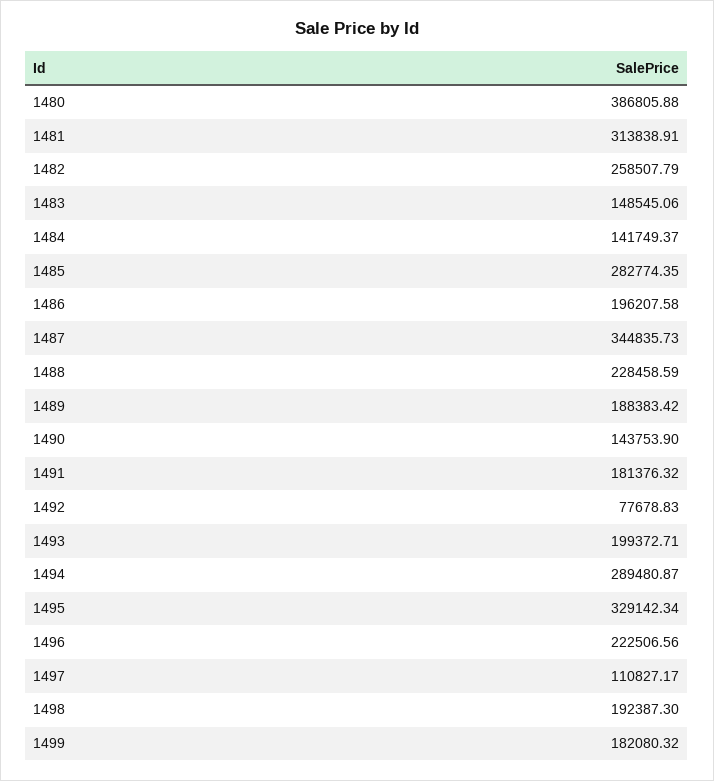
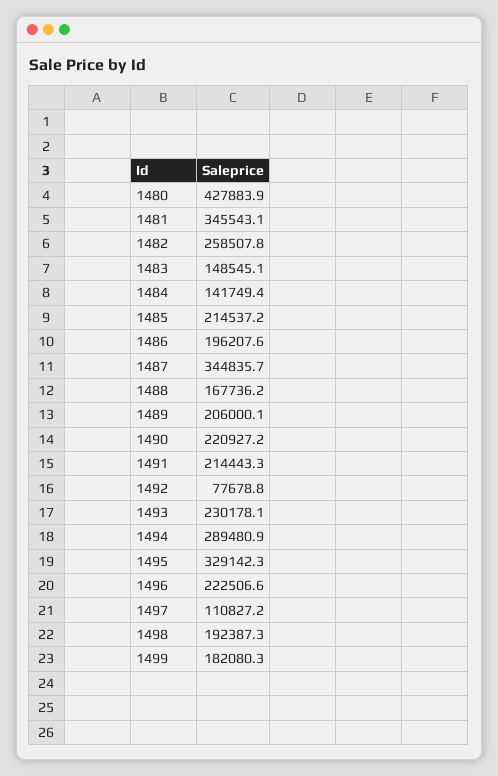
1480: 386805.88 -> 427883.9
1481: 313838.91 -> 345543.1
1485: 282774.35 -> 214537.2
1488: 228458.59 -> 167736.2
1489: 188383.42 -> 206000.1
1490: 143753.9 -> 220927.2
1491: 181376.32 -> 214443.3
1493: 199372.71 -> 230178.1

